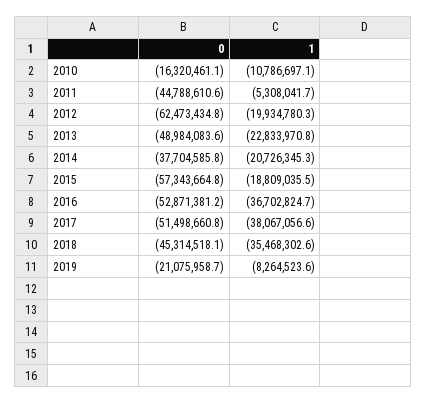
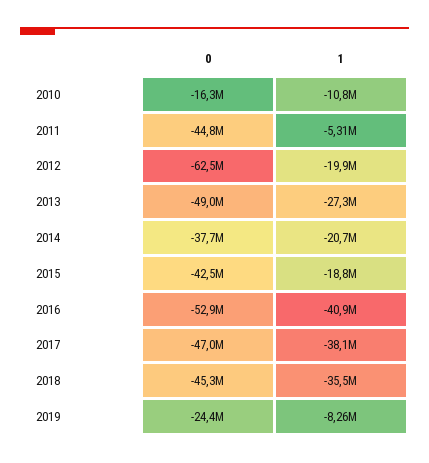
1, 2013: -22833970.8 -> -27300000
0, 2015: -57343664.8 -> -42500000
1, 2016: -36702824.7 -> -40900000
0, 2017: -51498660.8 -> -47000000
0, 2019: -21075958.7 -> -24400000

